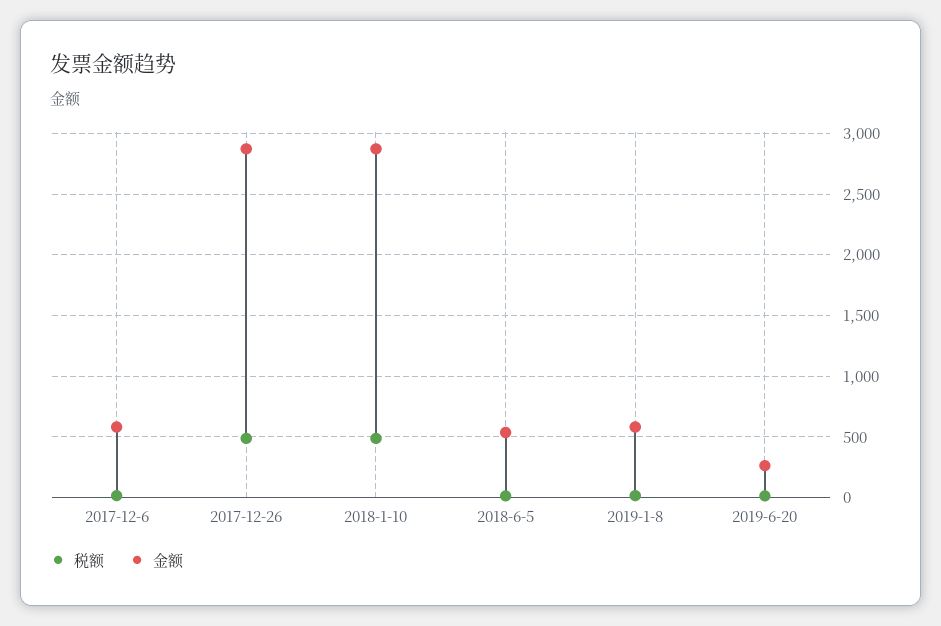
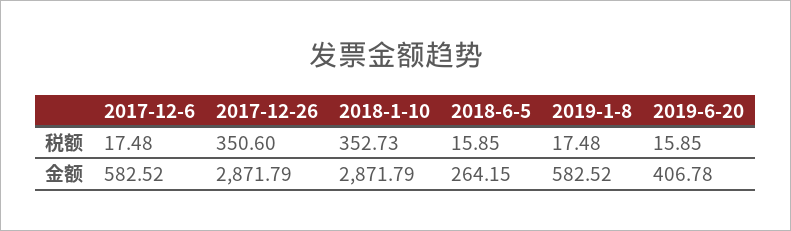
税额, 2017-12-26: 500 -> 350.6
税额, 2018-1-10: 500 -> 352.73
金额, 2018-6-5: 550 -> 264.15
金额, 2019-6-20: 250 -> 406.78

